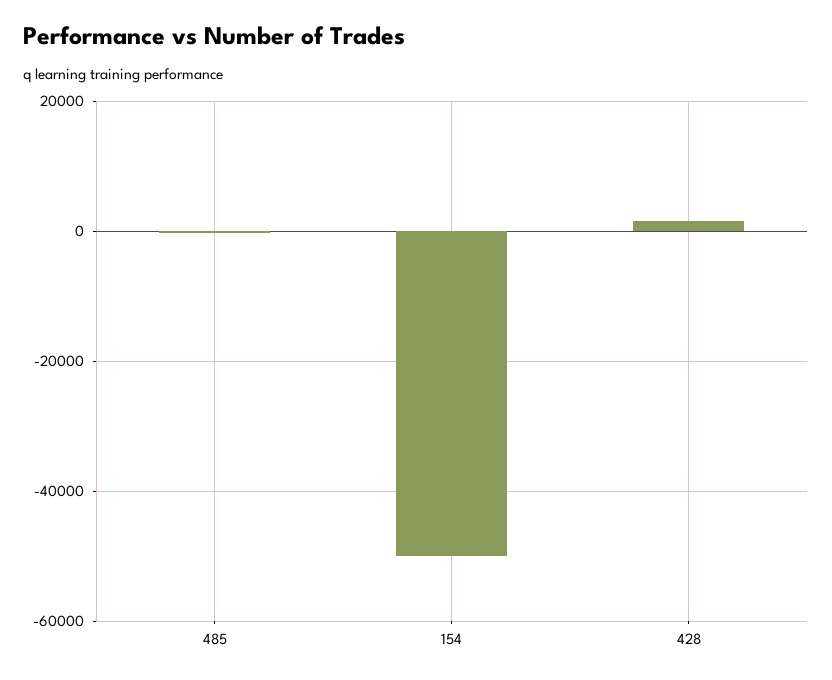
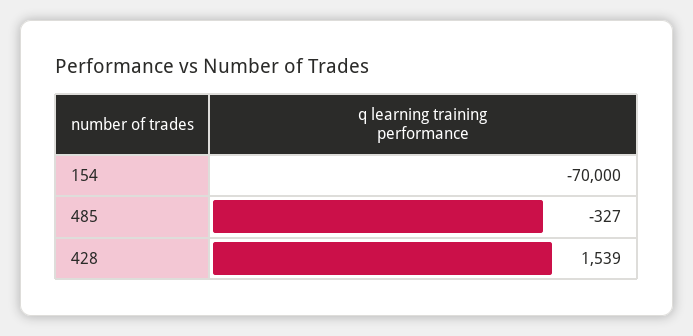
154: -50000 -> -70000

